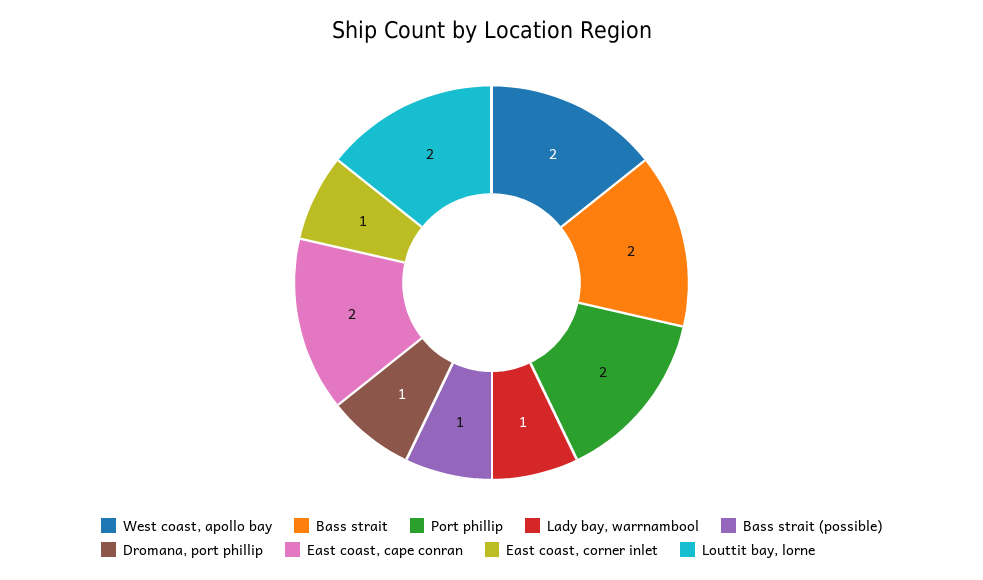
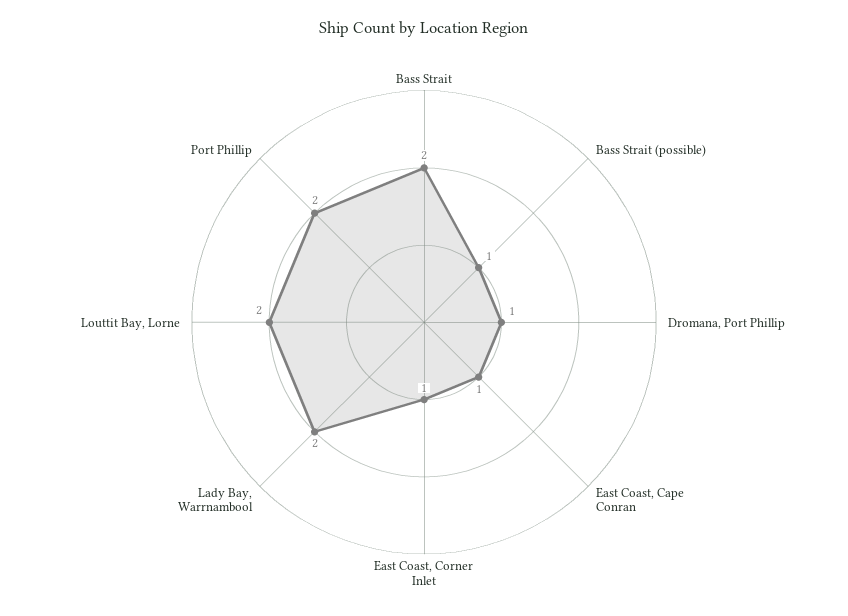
West coast, apollo bay: 2 -> none
Lady bay, warrnambool: 1 -> 2
East coast, cape conran: 2 -> 1

